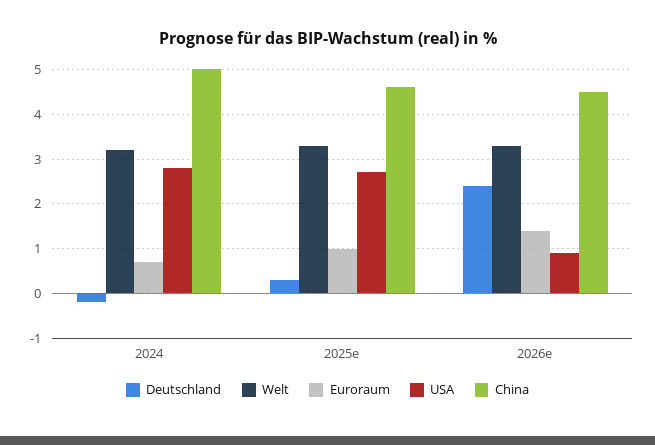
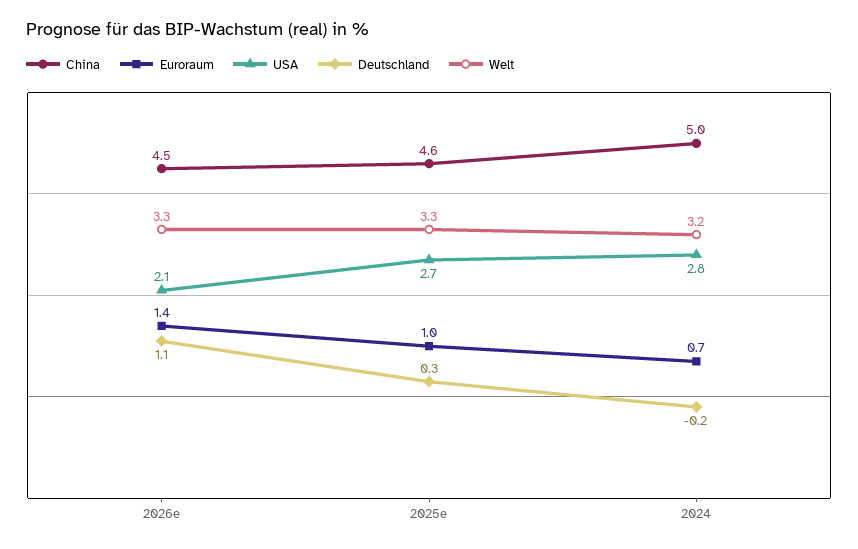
Deutschland, 2026e: 2.5 -> 1.1
USA, 2026e: 1 -> 2.1

